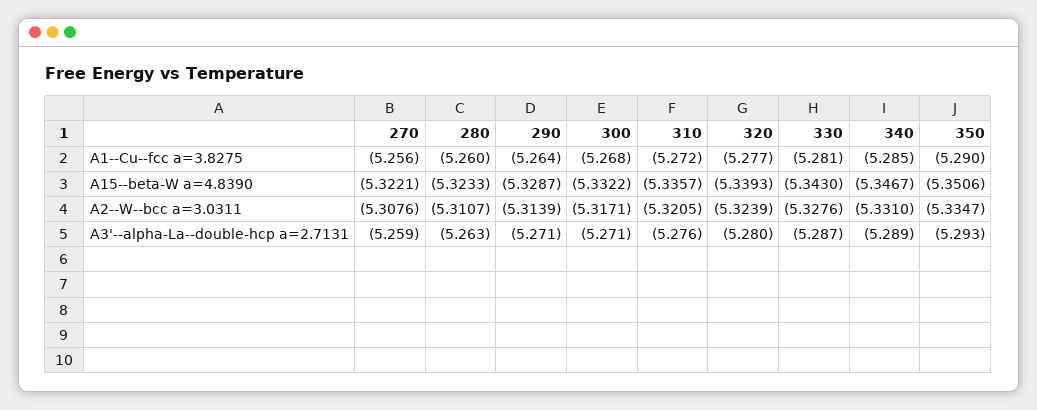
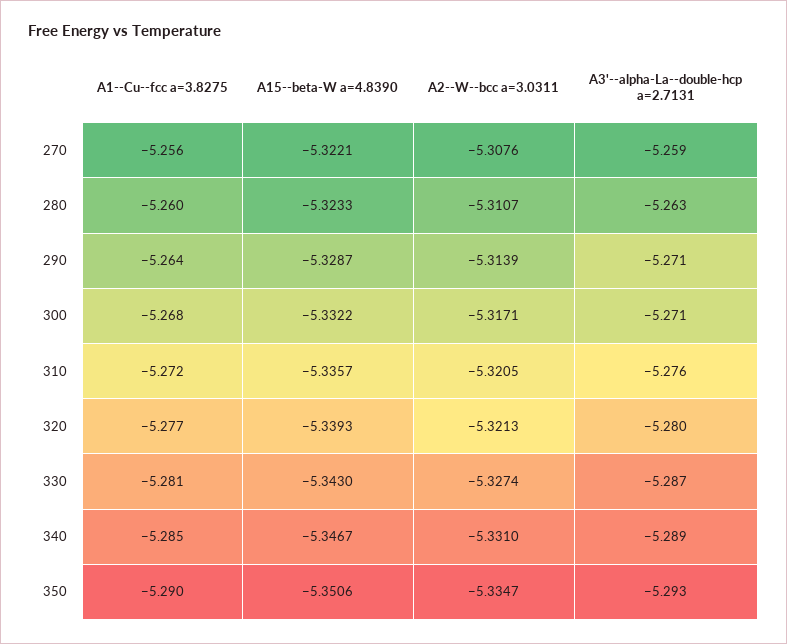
320, A2--W--bcc a=3.0311: -5.3239 -> -5.3213
330, A2--W--bcc a=3.0311: -5.3276 -> -5.3274

